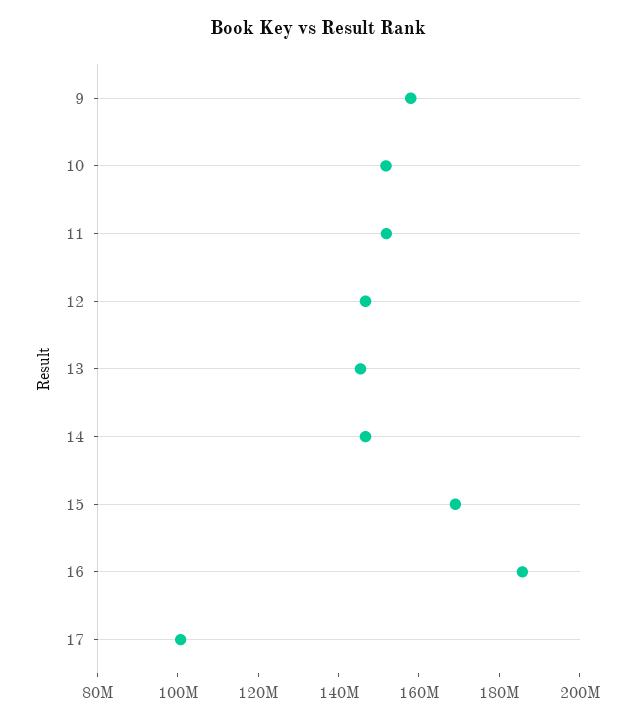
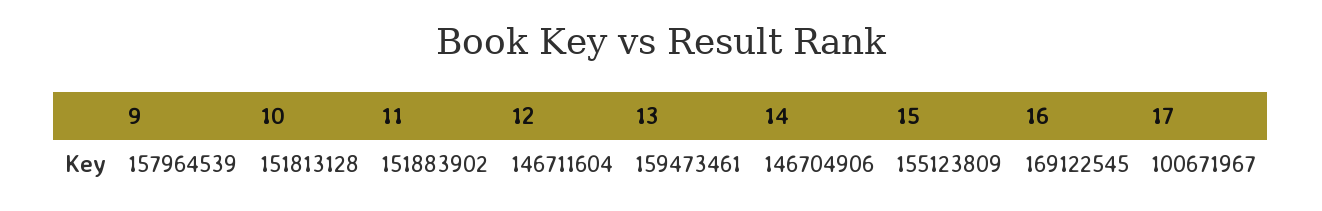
13: 145000000 -> 159473461
15: 170000000 -> 155123809
16: 185000000 -> 169122545

